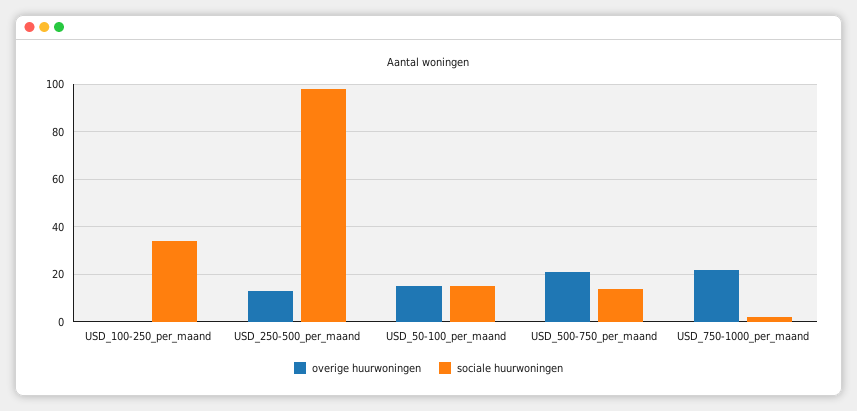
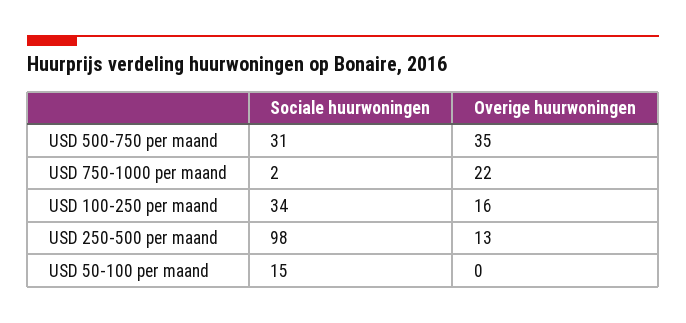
overige huurwoningen, USD_100-250_per_maand: 0 -> 16
overige huurwoningen, USD_50-100_per_maand: 15 -> 0
overige huurwoningen, USD_500-750_per_maand: 20 -> 35
sociale huurwoningen, USD_500-750_per_maand: 15 -> 31

